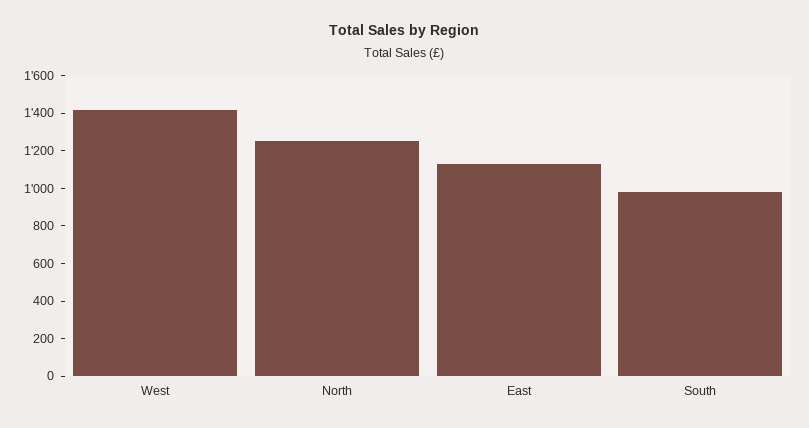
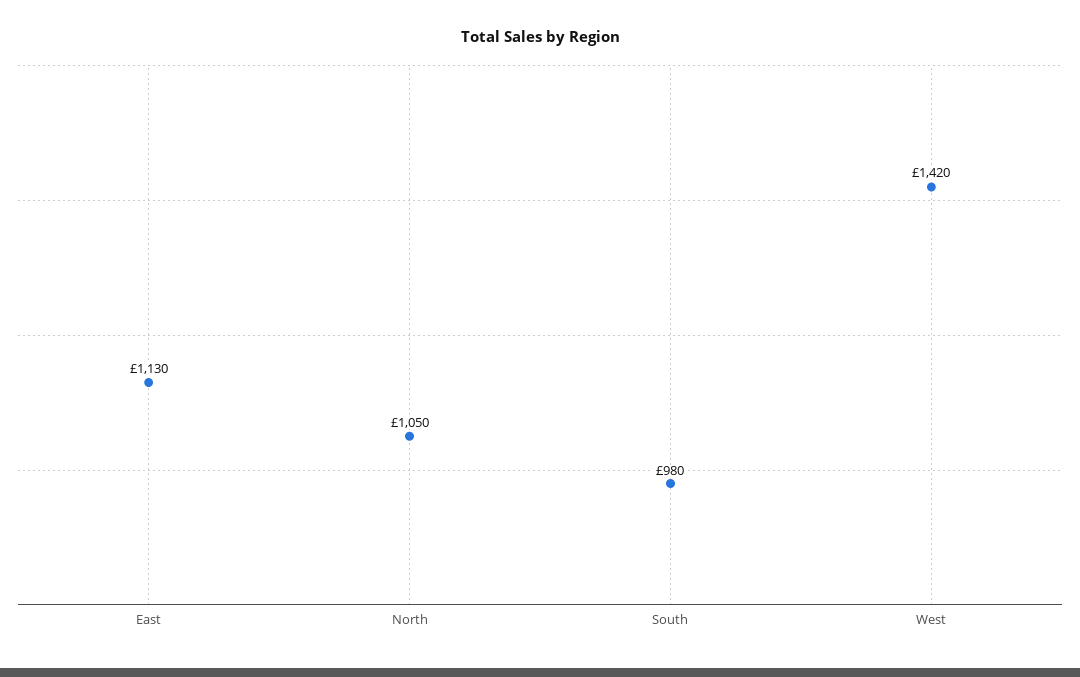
North: 1250 -> 1050

